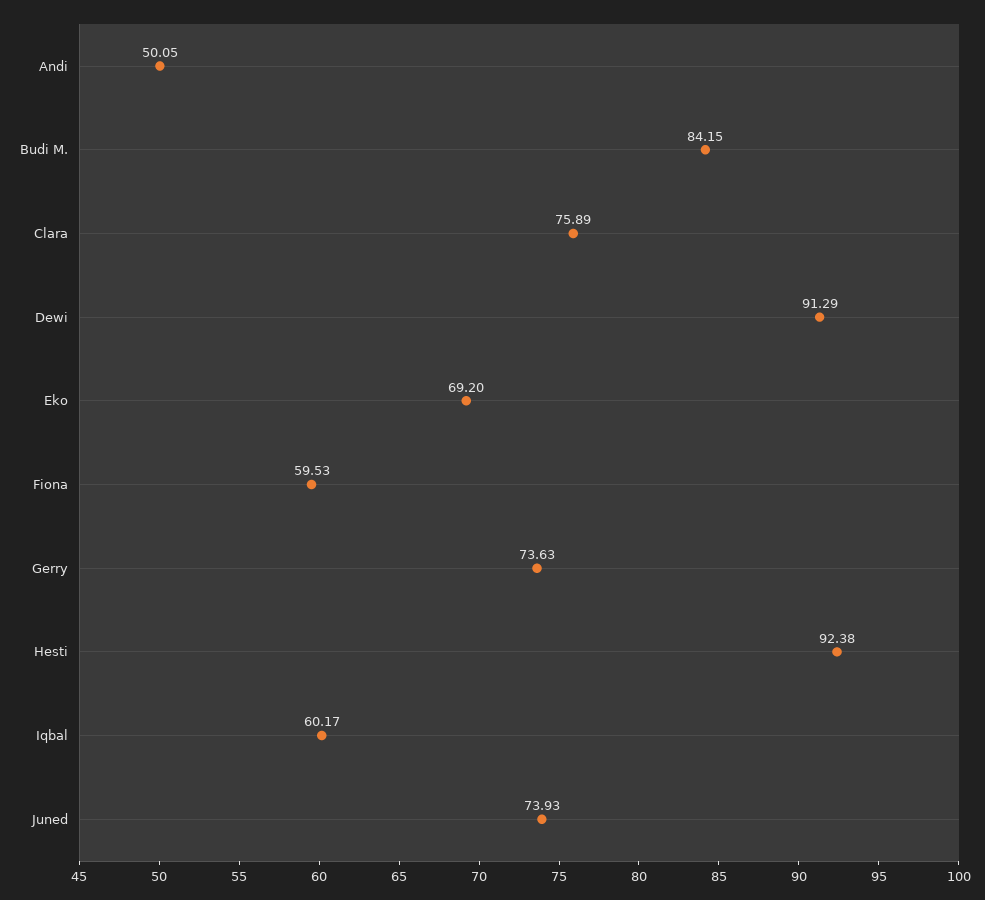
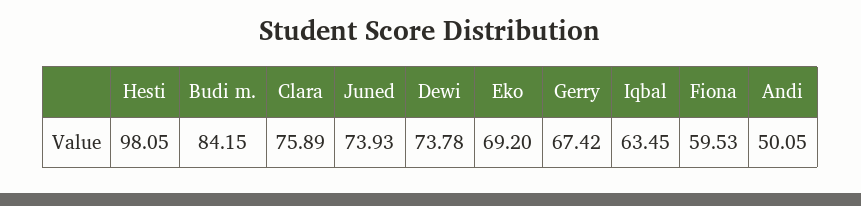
Dewi: 91.29 -> 73.78
Gerry: 73.63 -> 67.42
Hesti: 92.38 -> 98.05
Iqbal: 60.17 -> 63.45

